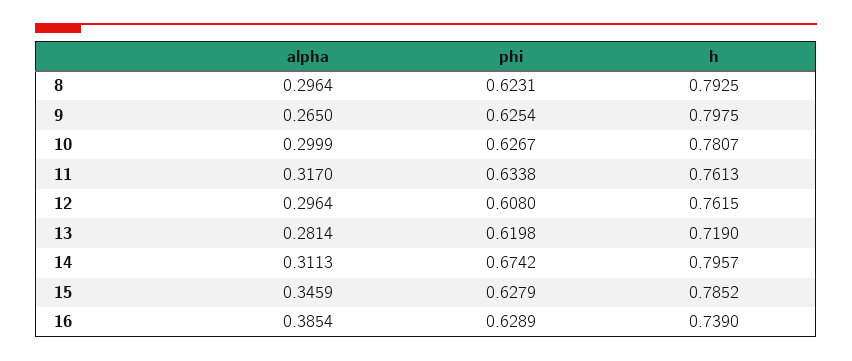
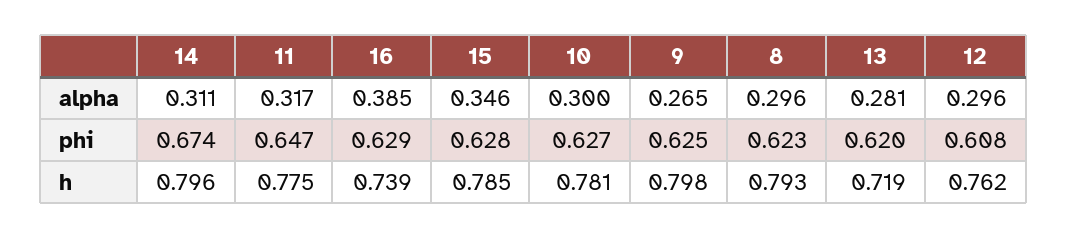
phi, 11: 0.6338 -> 0.647
h, 11: 0.7613 -> 0.775

